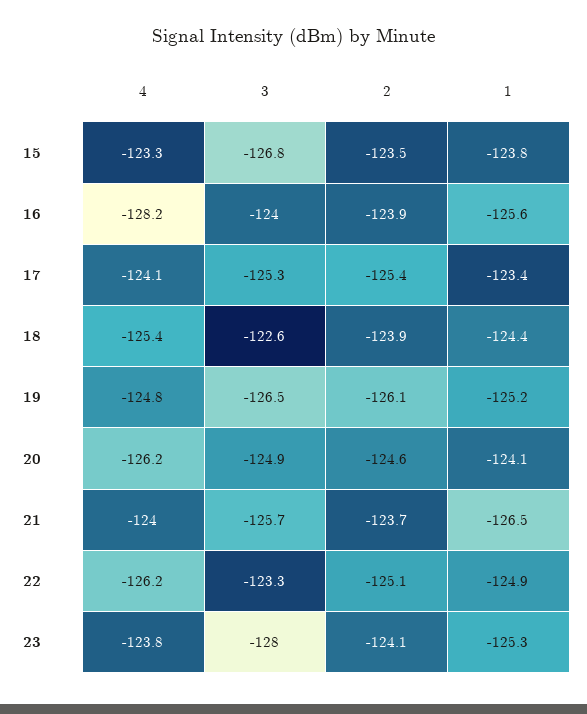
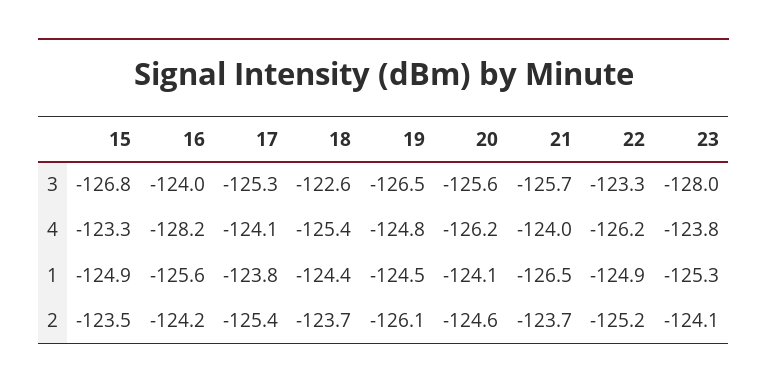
1, 15: -123.8 -> -124.9
2, 16: -123.9 -> -124.2
1, 17: -123.4 -> -123.8
2, 18: -123.9 -> -123.7
1, 19: -125.2 -> -124.5
3, 20: -124.9 -> -125.6
2, 22: -125.1 -> -125.2

